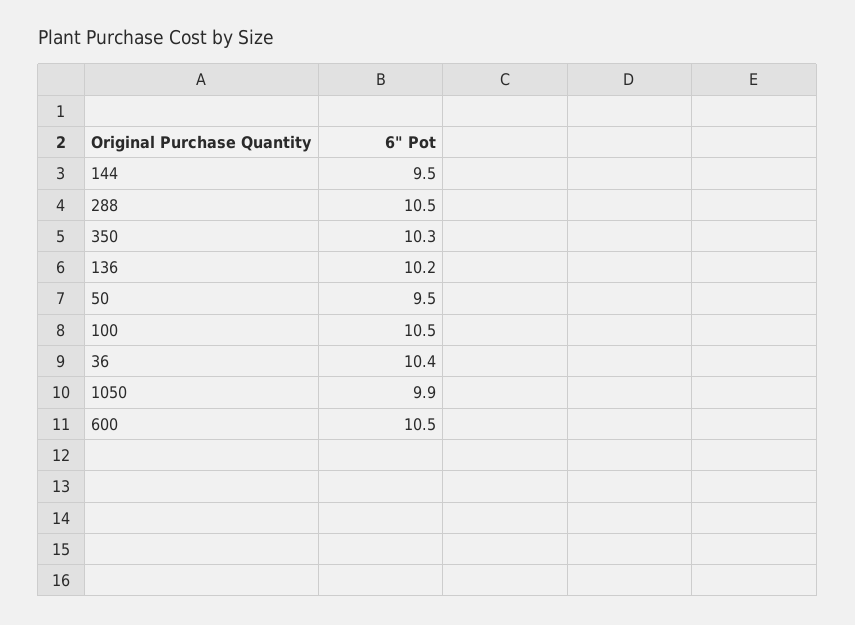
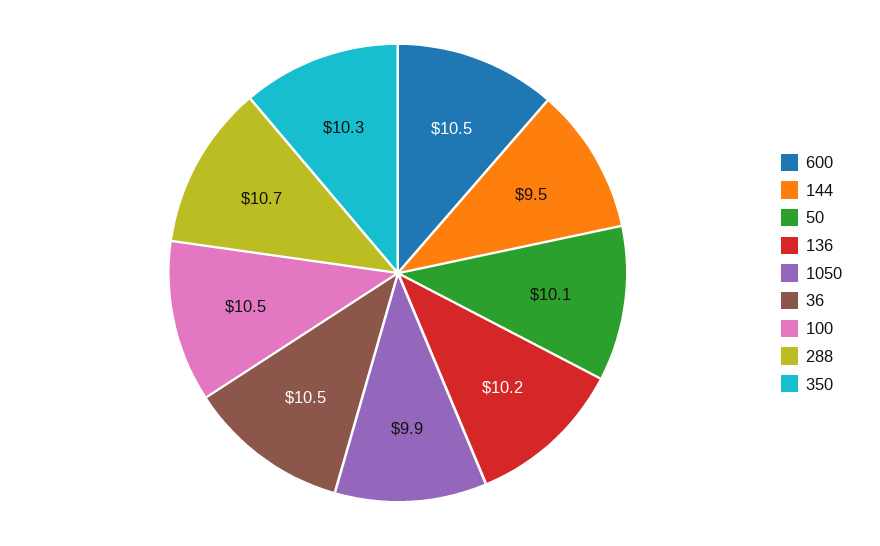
288: 10.5 -> 10.7
50: 9.5 -> 10.1
36: 10.4 -> 10.5

